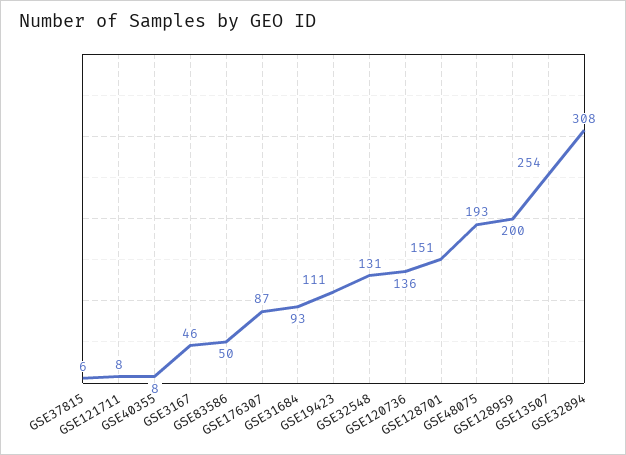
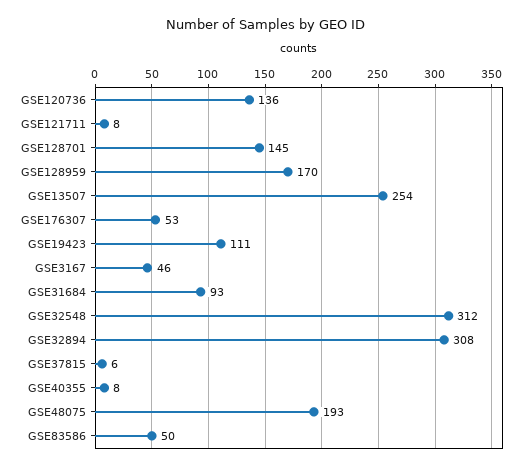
GSE176307: 87 -> 53
GSE32548: 131 -> 312
GSE128701: 151 -> 145
GSE128959: 200 -> 170

